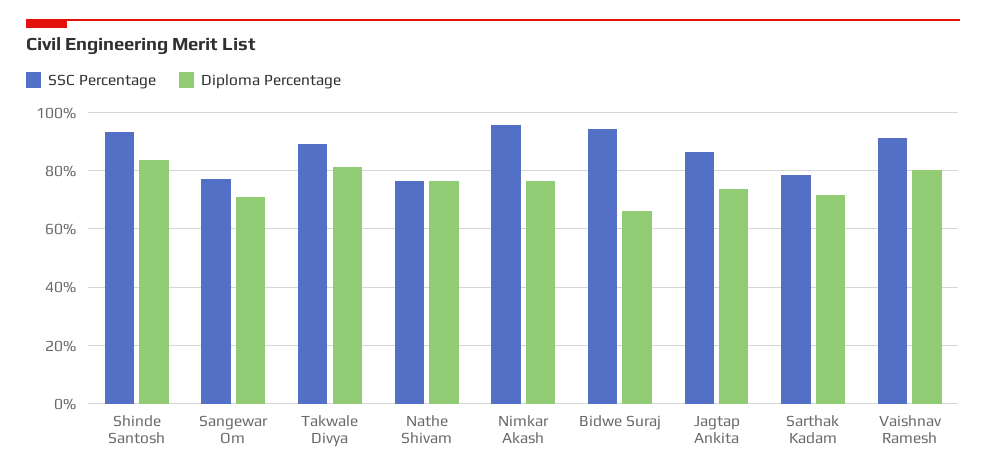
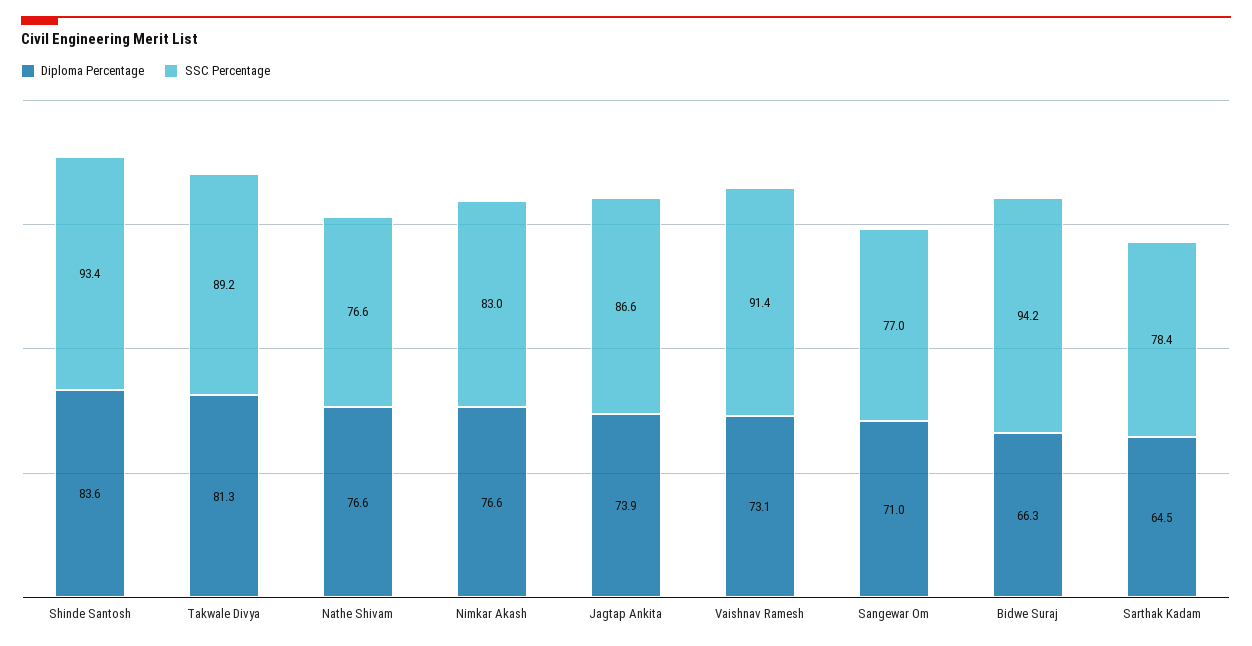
SSC Percentage, Nimkar Akash: 95 -> 83
Diploma Percentage, Sarthak Kadam: 72.5 -> 64.5
Diploma Percentage, Vaishnav Ramesh: 80 -> 73.1

